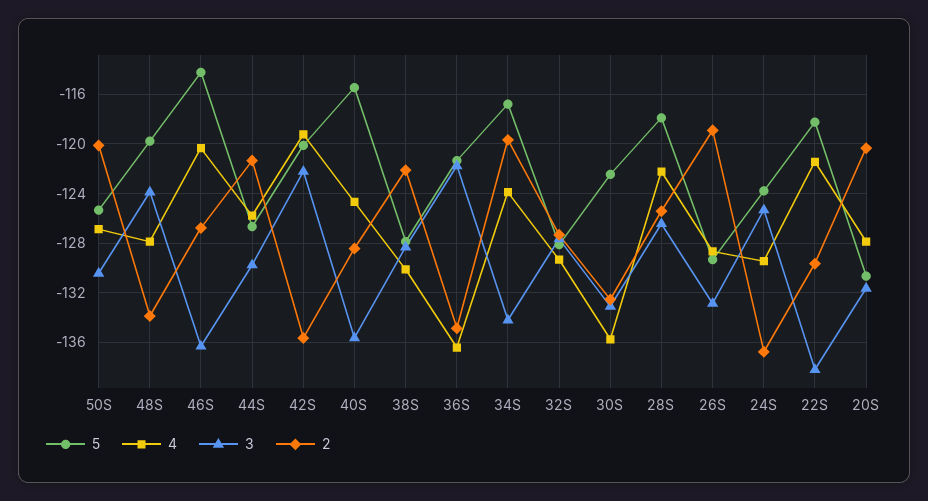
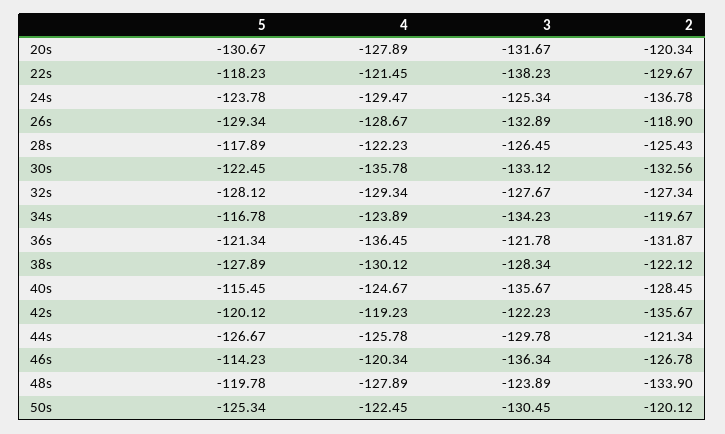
4, 50S: -127 -> -122.45
2, 36S: -135 -> -131.87

